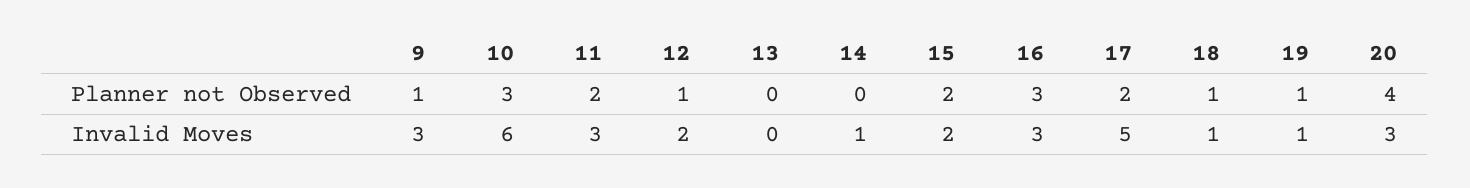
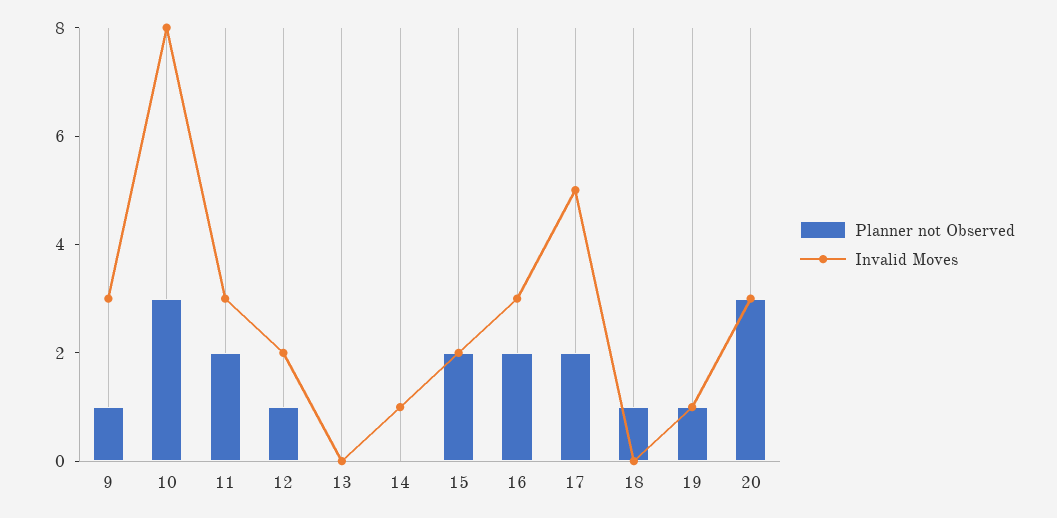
Planner not Observed, 16: 3 -> 2
Planner not Observed, 20: 4 -> 3
Invalid Moves, 10: 6 -> 8
Invalid Moves, 18: 1 -> 0

